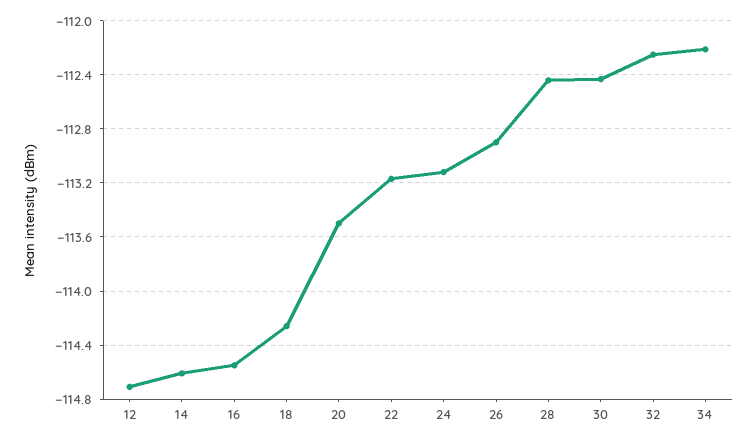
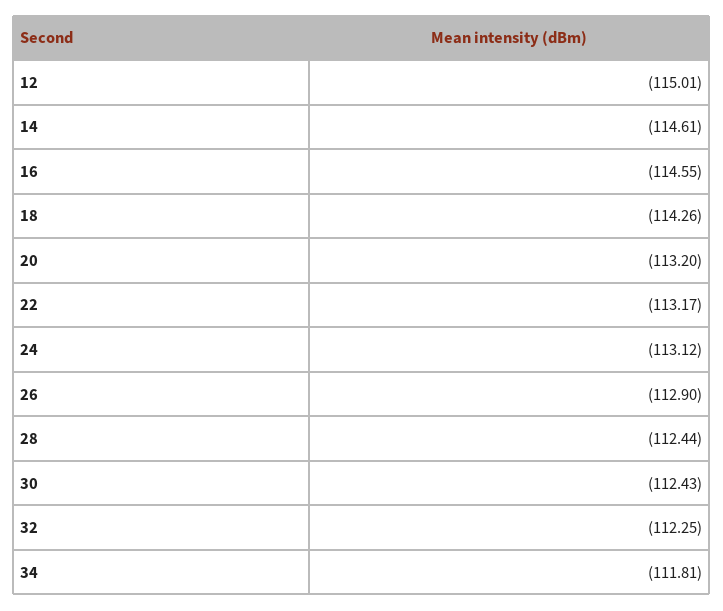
12: -114.7 -> -115.01
20: -113.5 -> -113.2
34: -112.2 -> -111.81

